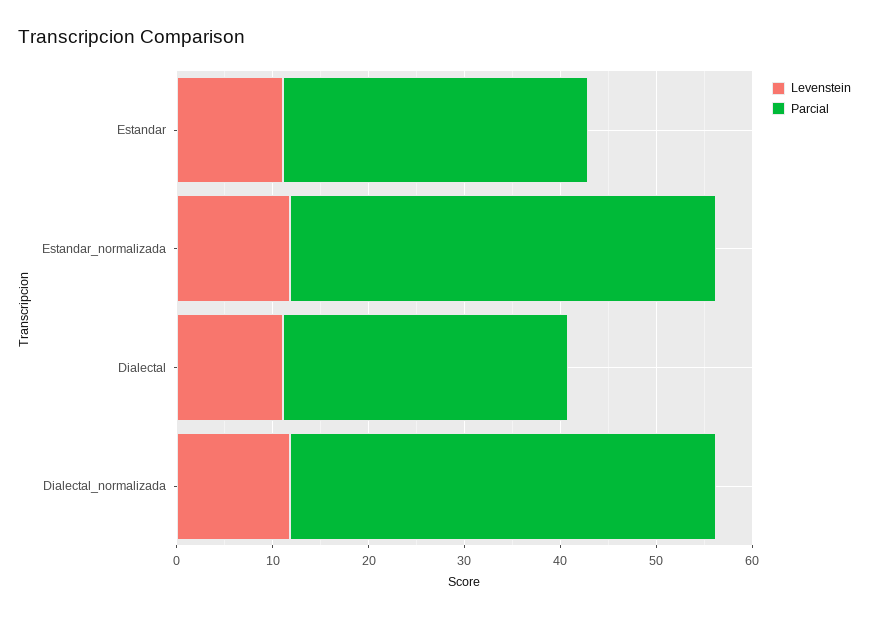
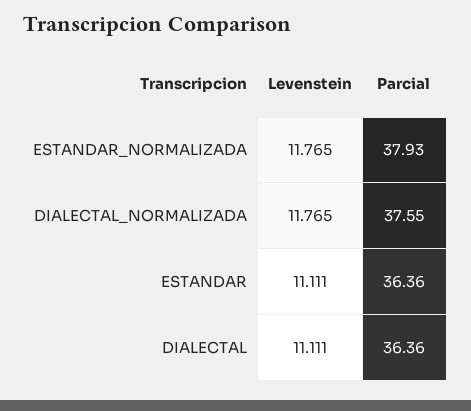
Parcial, Estandar: 32 -> 36.36
Parcial, Estandar_normalizada: 44 -> 37.93
Parcial, Dialectal: 30 -> 36.36
Parcial, Dialectal_normalizada: 44 -> 37.55

